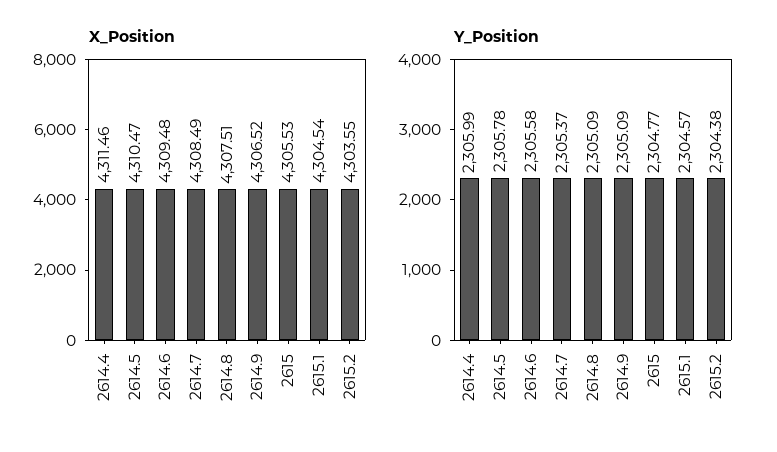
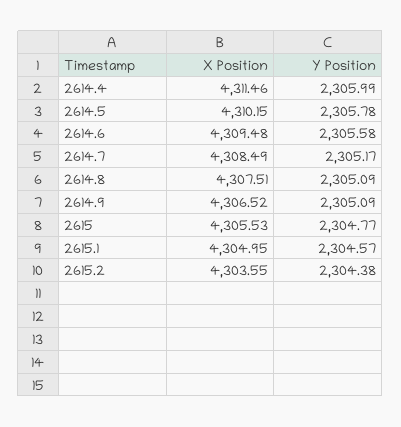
X_Position, 2614.5: 4310.47 -> 4310.15
X_Position, 2615.1: 4304.54 -> 4304.95
Y_Position, 2614.7: 2305.37 -> 2305.17

